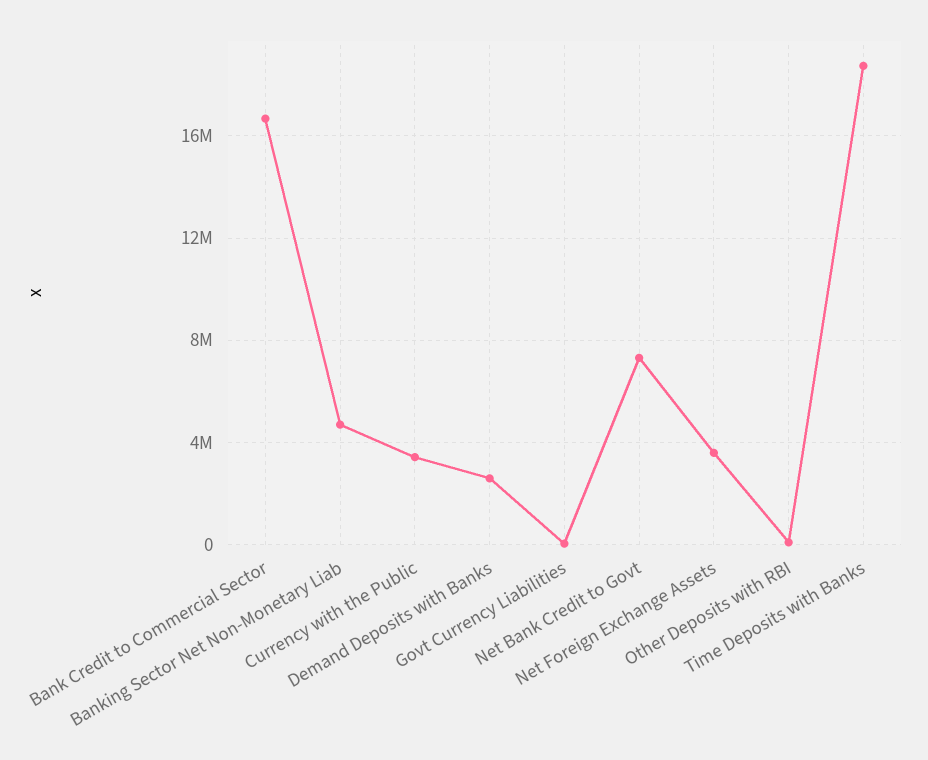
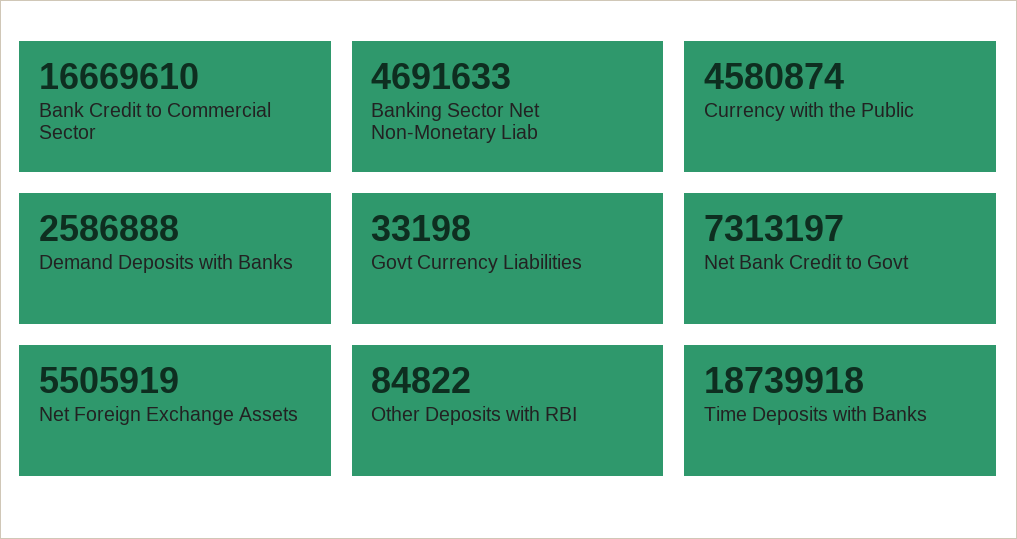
Currency with the Public: 3500000 -> 4580874
Net Foreign Exchange Assets: 3500000 -> 5505919

